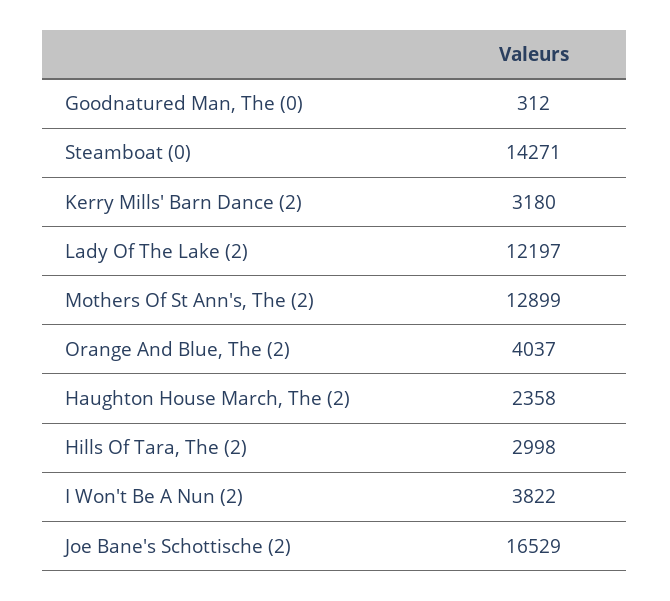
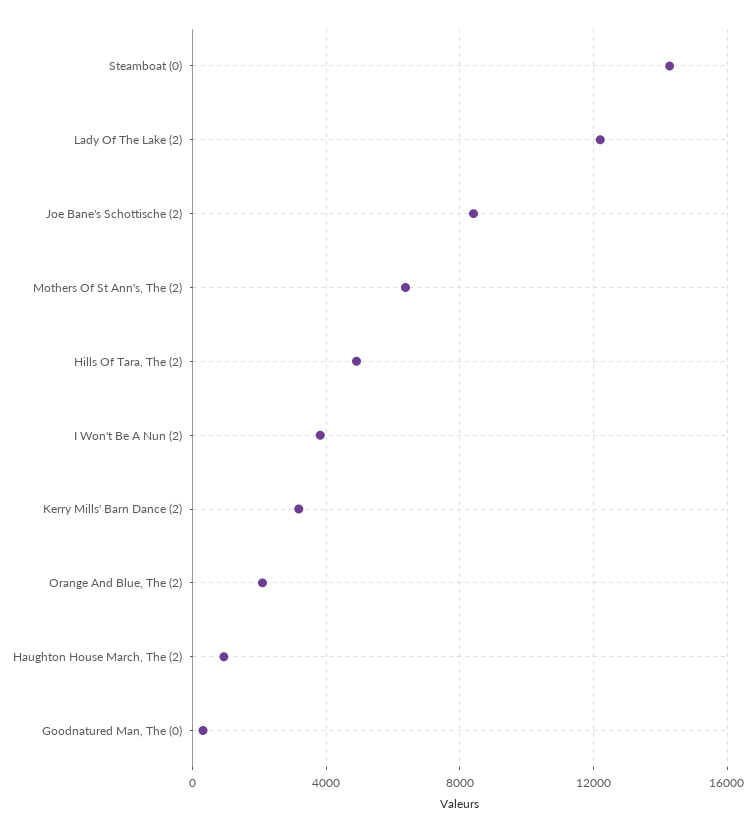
Mothers Of St Ann's, The (2): 12899 -> 6500
Orange And Blue, The (2): 4037 -> 2000
Haughton House March, The (2): 2358 -> 1000
Hills Of Tara, The (2): 2998 -> 5000
Joe Bane's Schottische (2): 16529 -> 8500

